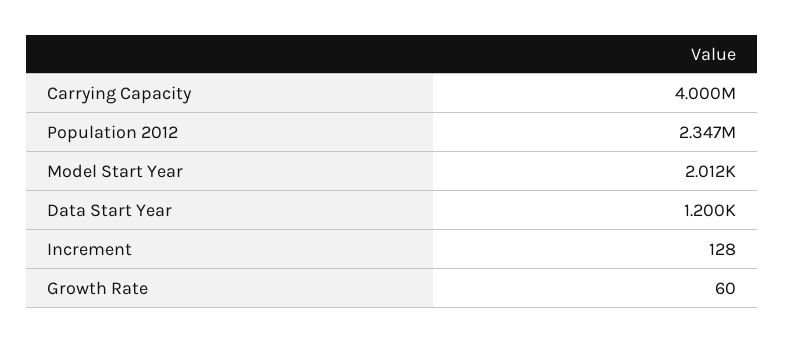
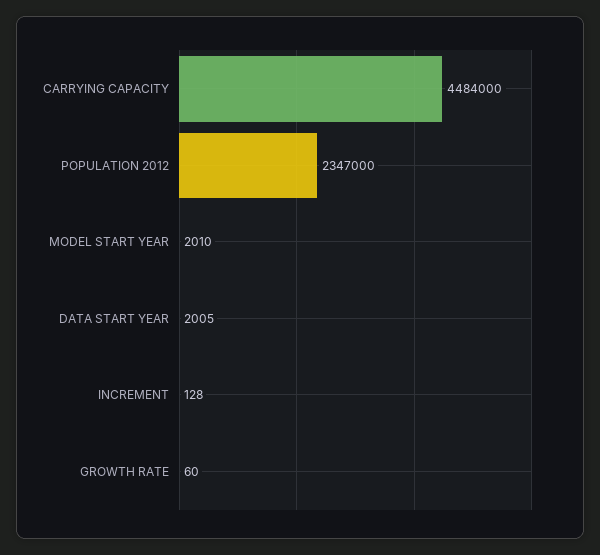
Carrying Capacity: 4000000 -> 4484000
Model Start Year: 2012 -> 2010
Data Start Year: 1200 -> 2005

